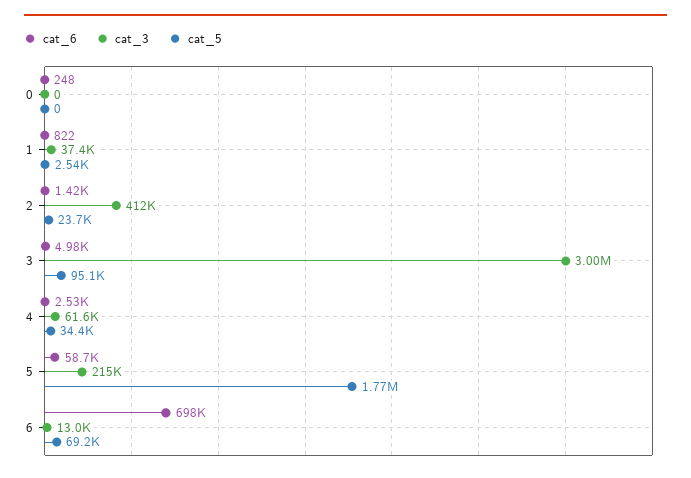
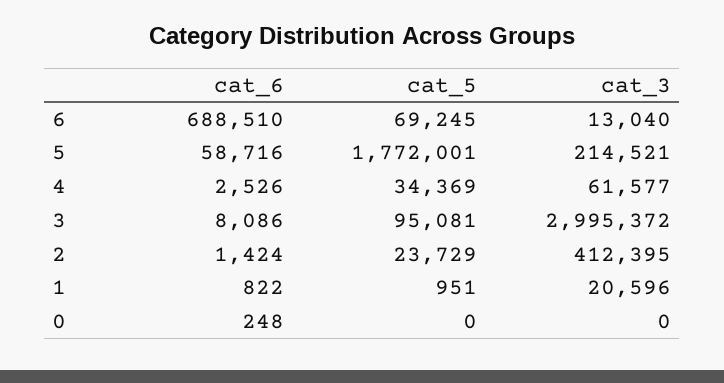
cat_3, 1: 37400 -> 20596
cat_5, 1: 2540 -> 951
cat_6, 3: 4980 -> 8086
cat_6, 6: 698000 -> 688510

